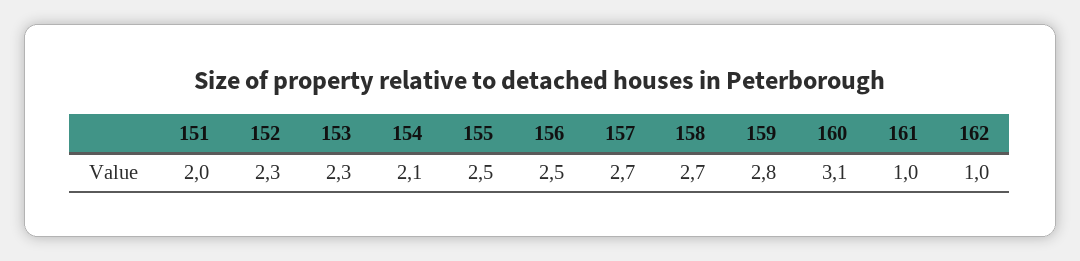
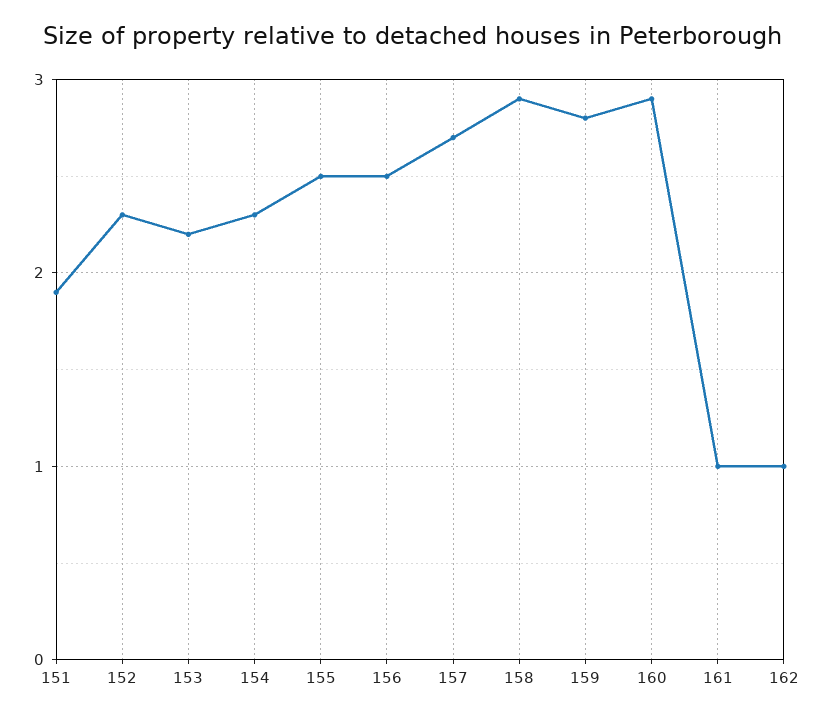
151: 2 -> 1.9
153: 2.3 -> 2.2
154: 2.1 -> 2.3
158: 2.7 -> 2.9
160: 3.1 -> 2.9

